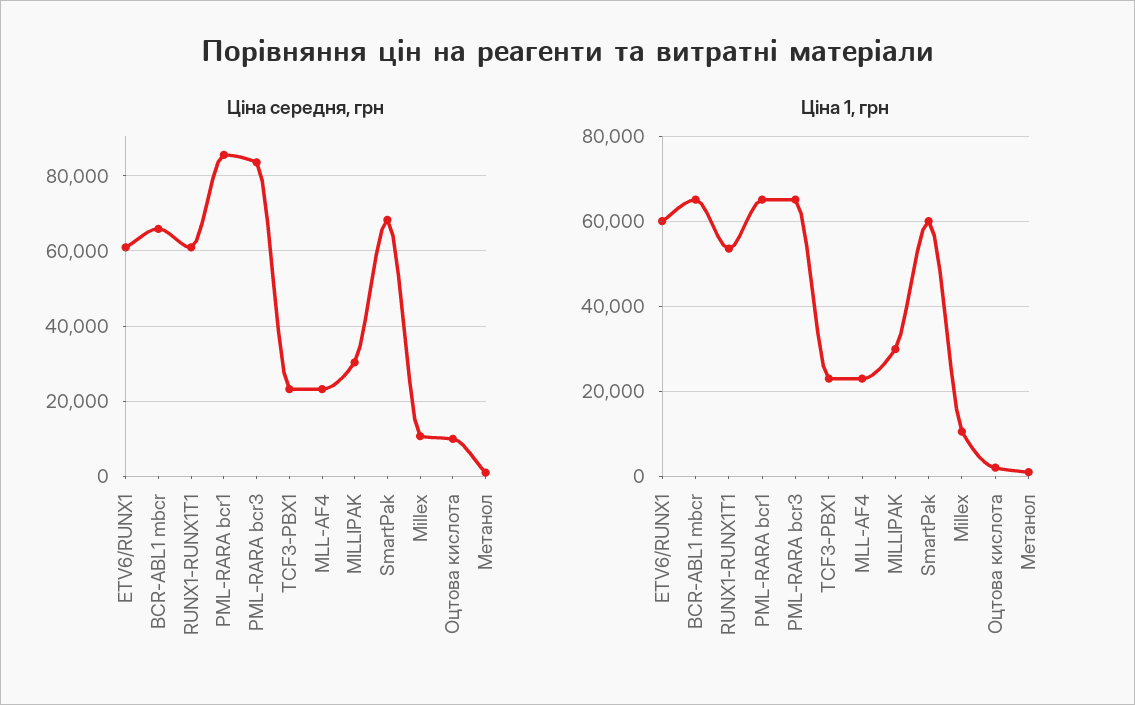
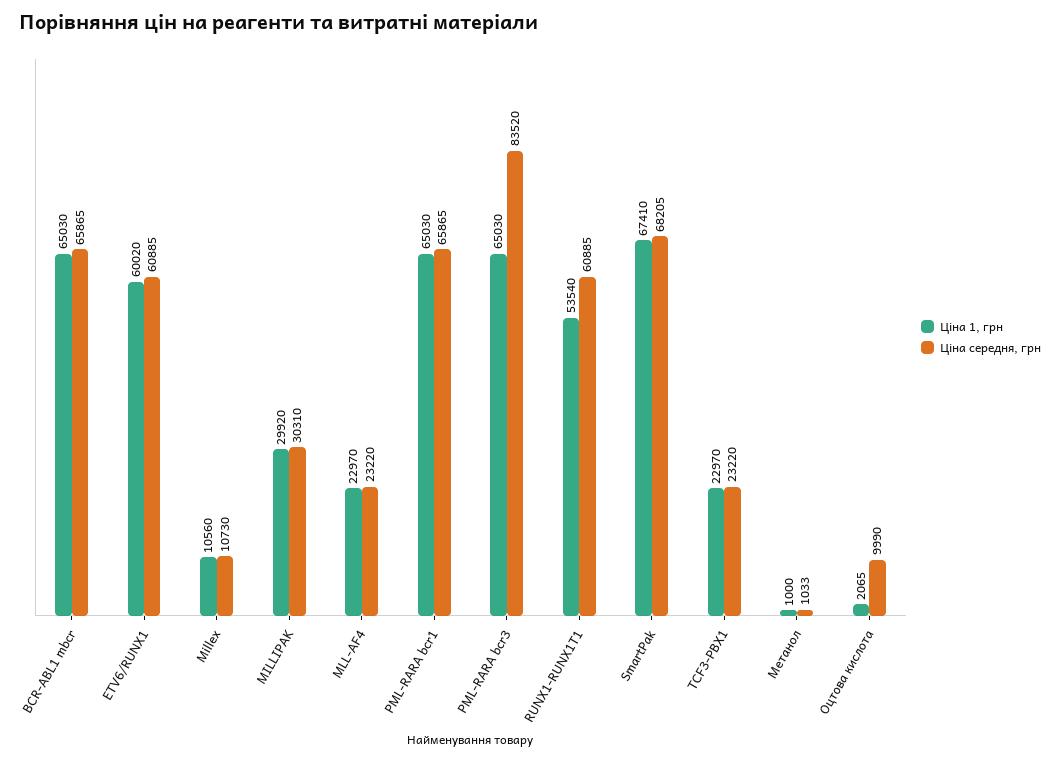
Ціна середня, грн, PML-RARA bcr1: 86000 -> 65865
Ціна 1, грн, SmartPak: 60000 -> 67410

